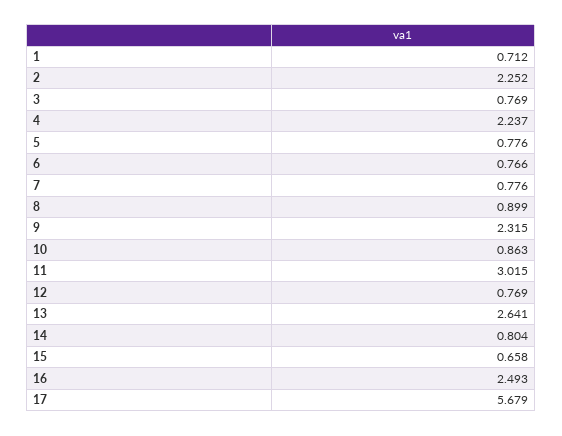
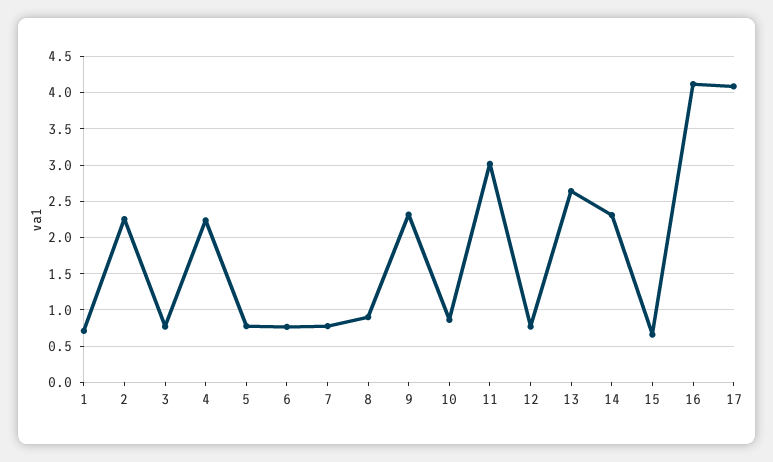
14: 0.804 -> 2.3
16: 2.493 -> 4.1
17: 5.679 -> 4.1

